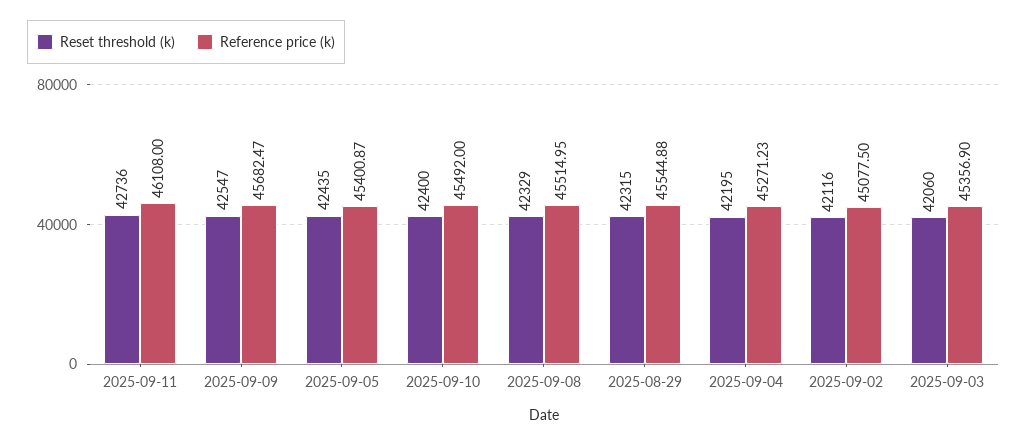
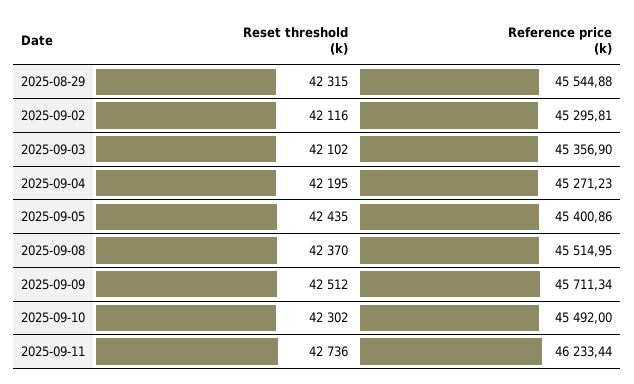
Reference price (k), 2025-09-11: 46108 -> 46233.44
Reset threshold (k), 2025-09-09: 42547 -> 42512
Reference price (k), 2025-09-09: 45682.47 -> 45711.34
Reference price (k), 2025-09-05: 45400.87 -> 45400.86
Reset threshold (k), 2025-09-10: 42400 -> 42302
Reset threshold (k), 2025-09-08: 42329 -> 42370
Reference price (k), 2025-09-02: 45077.5 -> 45295.81
Reset threshold (k), 2025-09-03: 42060 -> 42102

